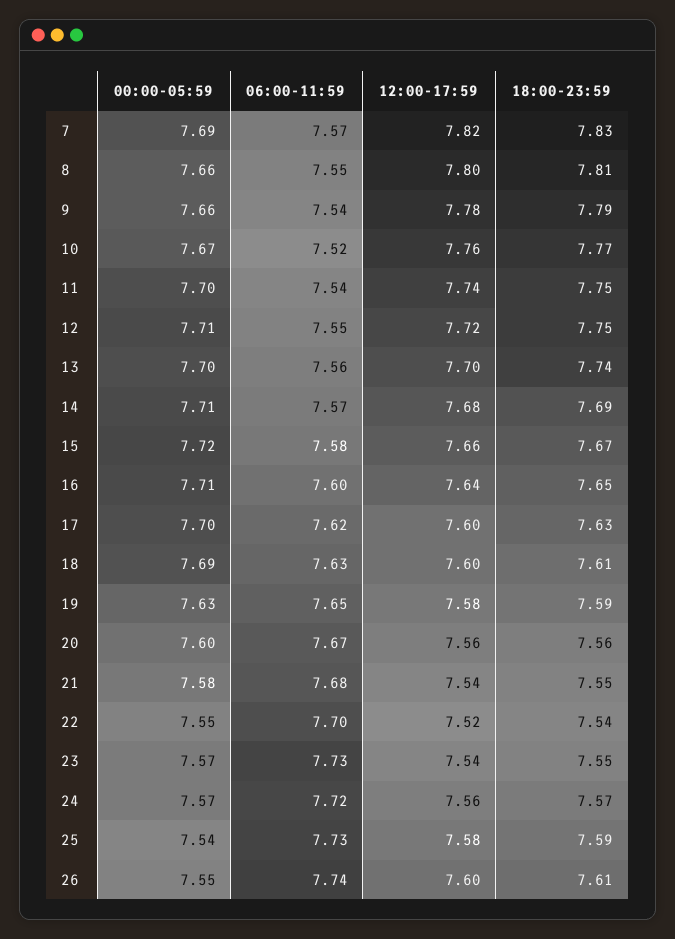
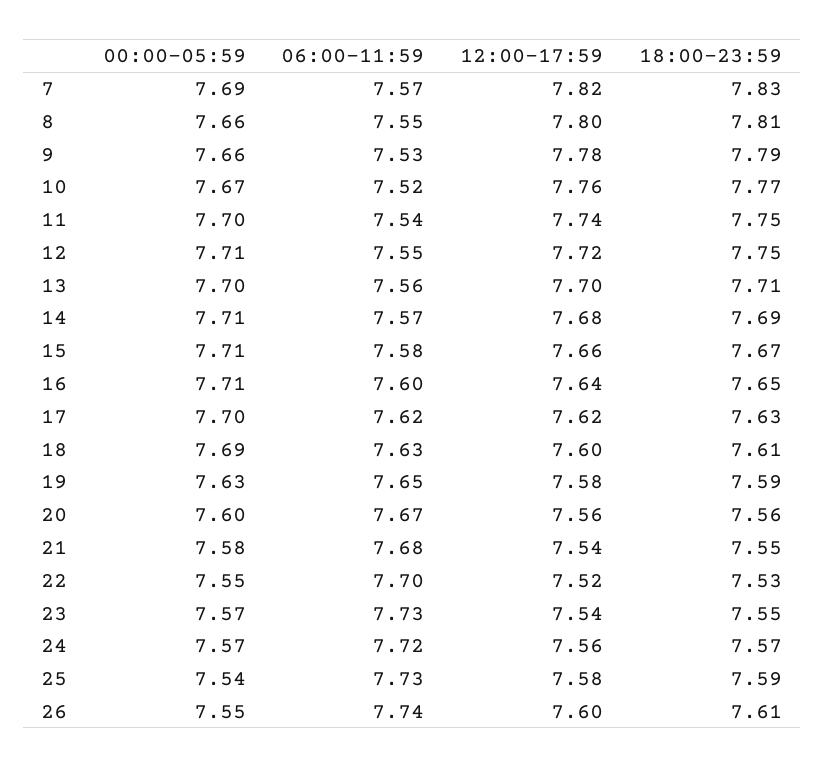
06:00-11:59, 9: 7.54 -> 7.53
18:00-23:59, 13: 7.74 -> 7.71
00:00-05:59, 15: 7.72 -> 7.71
12:00-17:59, 17: 7.6 -> 7.62
18:00-23:59, 22: 7.54 -> 7.53

